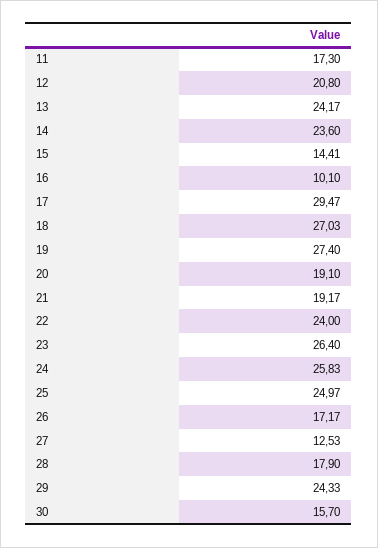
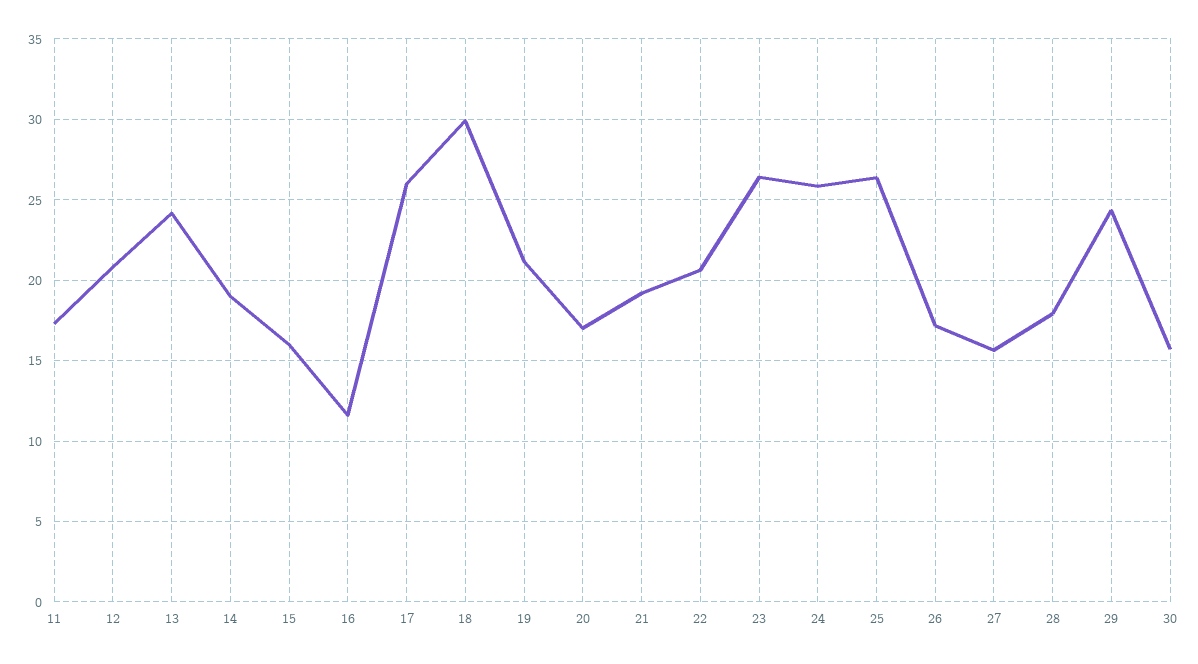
14: 23.6 -> 19
15: 14.41 -> 16
16: 10.1 -> 11.5
17: 29.47 -> 26
18: 27.03 -> 30
19: 27.4 -> 21
20: 19.1 -> 17
22: 24 -> 20.5
25: 24.97 -> 26.5
27: 12.53 -> 15.5

